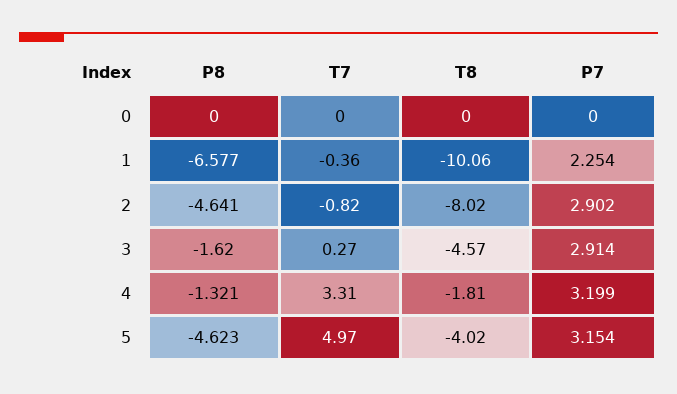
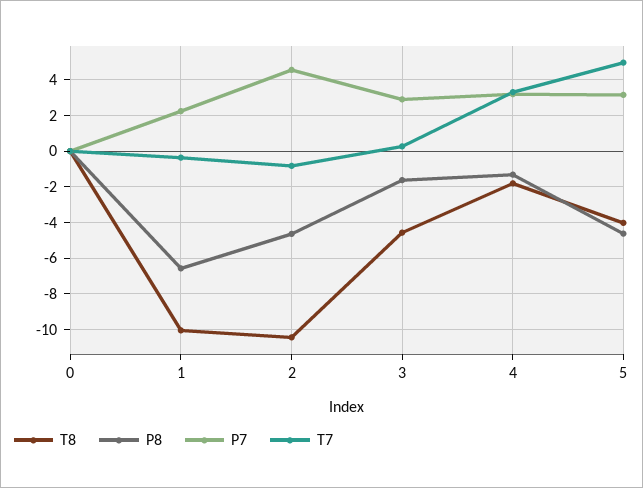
T8, 2: -8.02 -> -10.5
P7, 2: 2.902 -> 4.5

